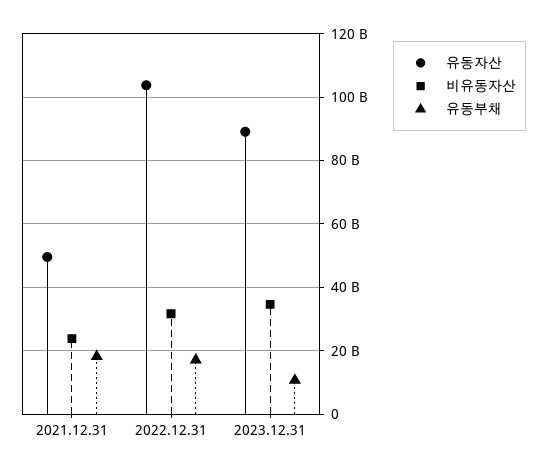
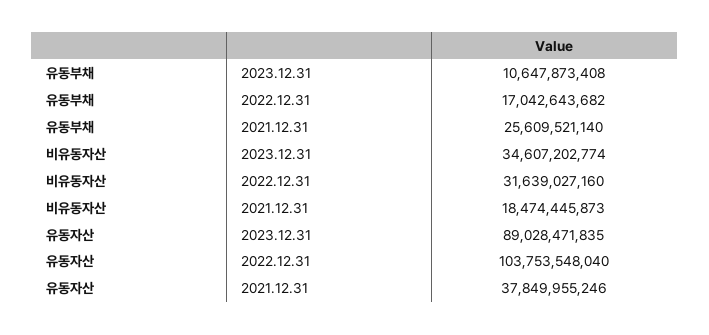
유동자산, 2021.12.31: 50000000000 -> 37849955246
비유동자산, 2021.12.31: 24000000000 -> 18474445873
유동부채, 2021.12.31: 18000000000 -> 25609521140

